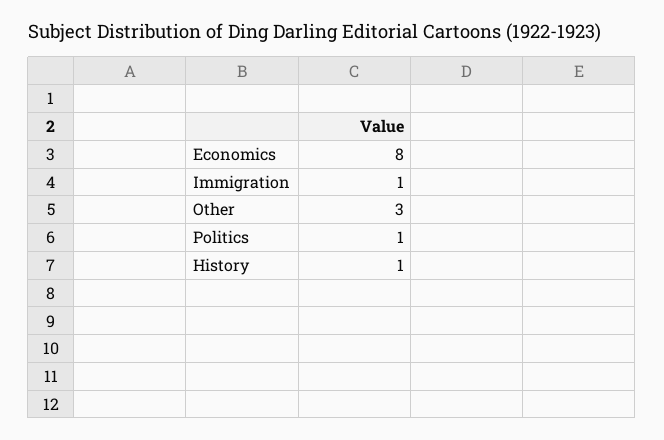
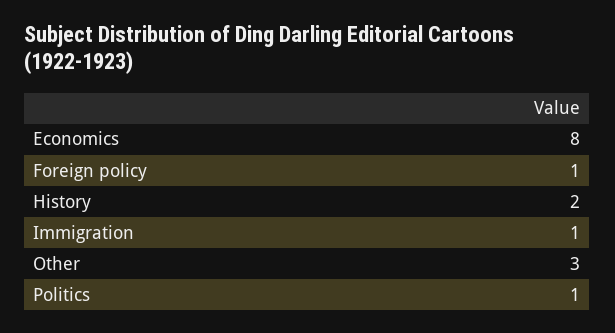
History: 1 -> 2
Foreign policy: none -> 1

